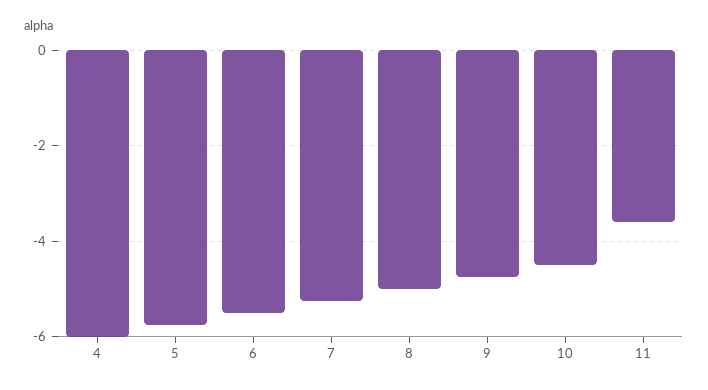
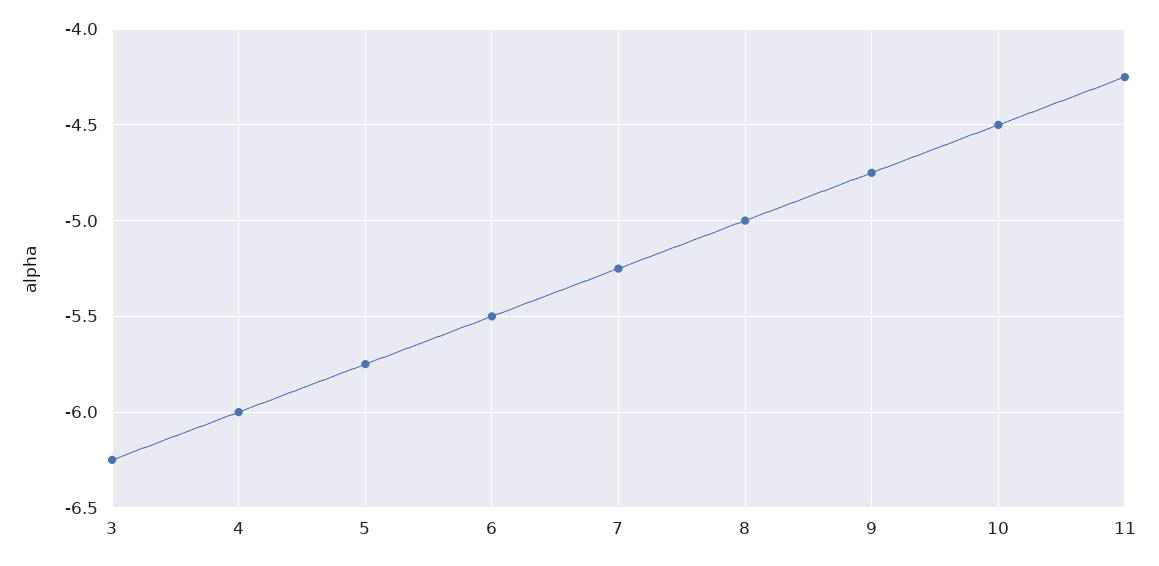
11: -3.6 -> -4.25
3: none -> -6.25

